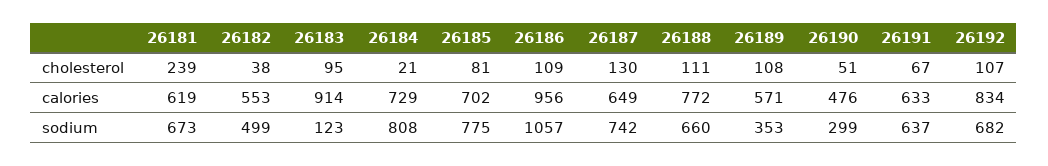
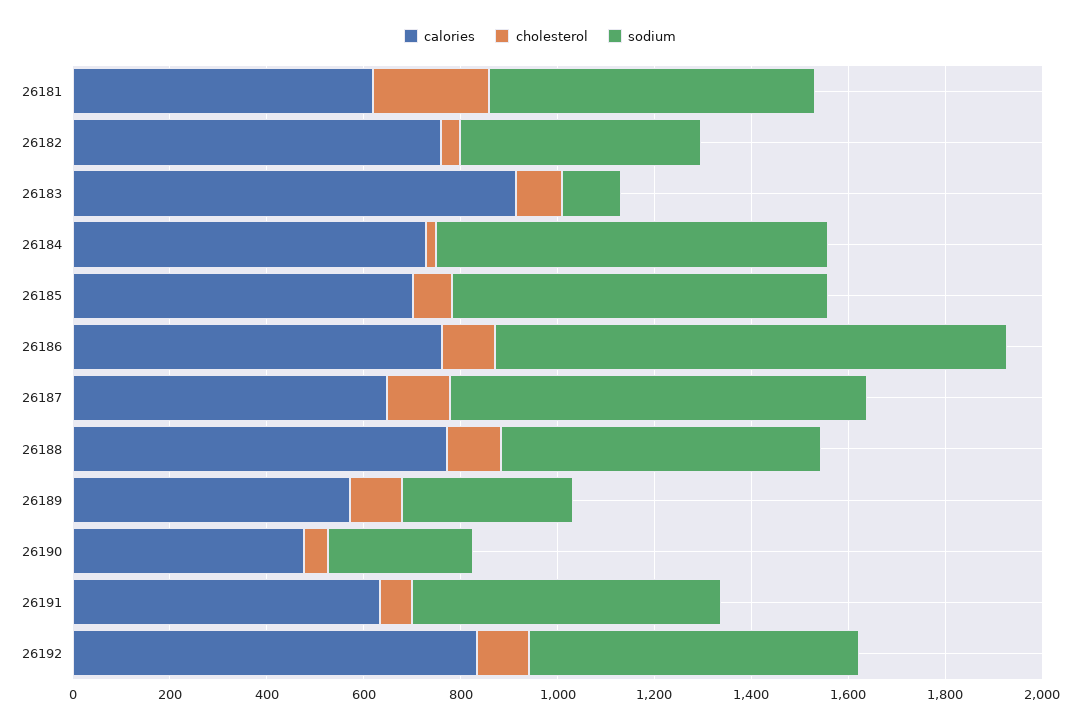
calories, 26182: 553 -> 750
calories, 26186: 956 -> 750
sodium, 26187: 742 -> 850

